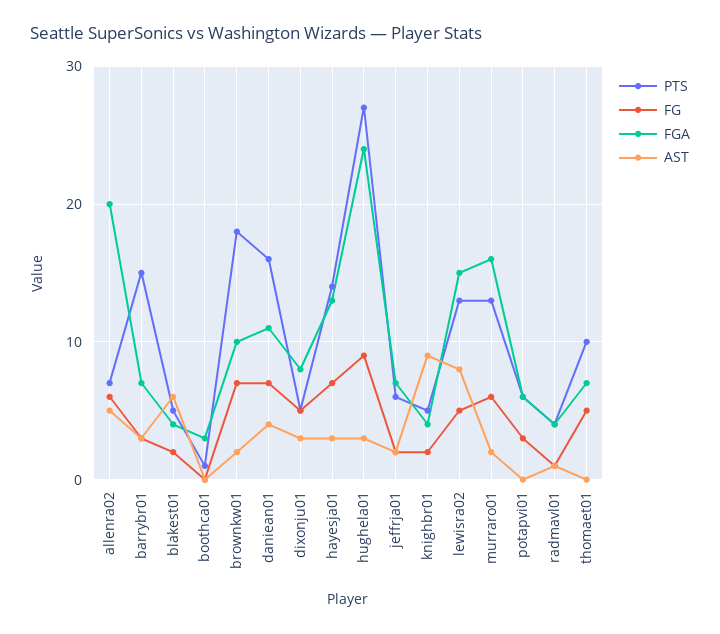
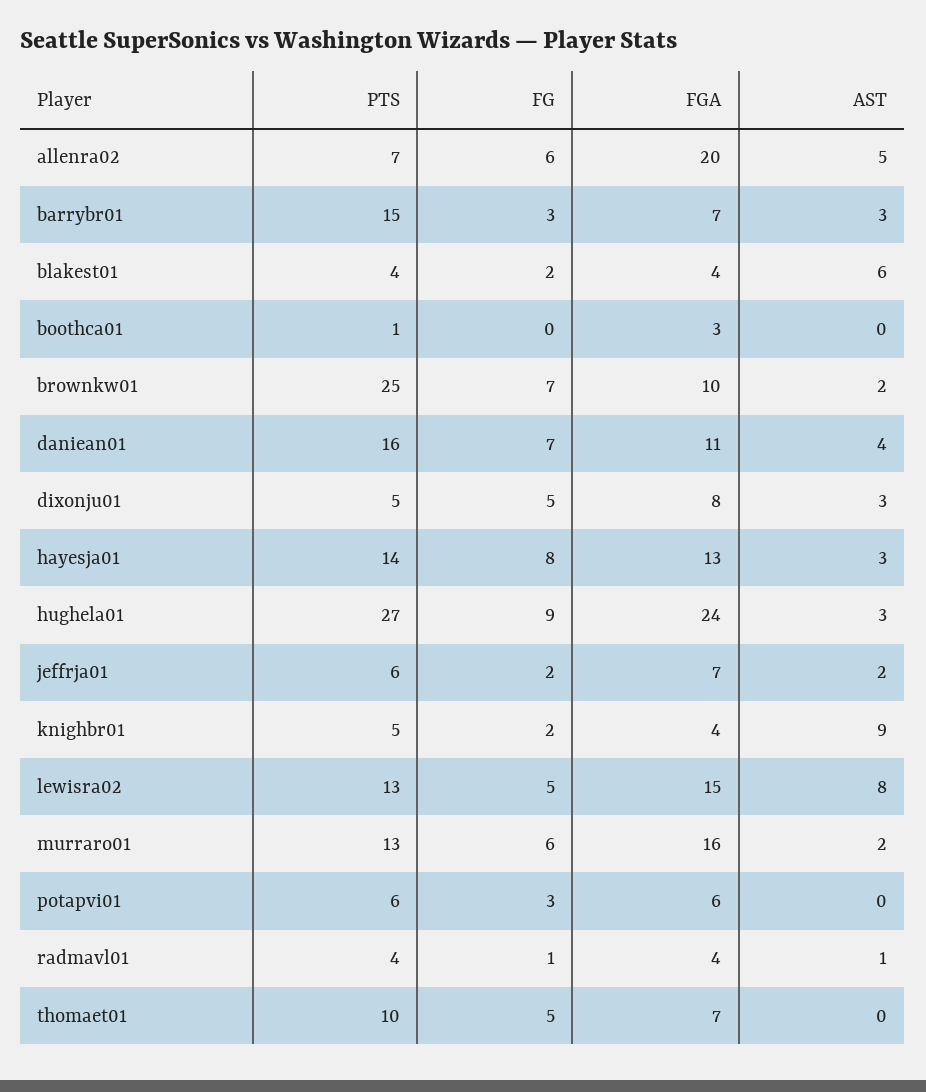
PTS, blakest01: 5 -> 4
PTS, brownkw01: 18 -> 25
FG, hayesja01: 7 -> 8

